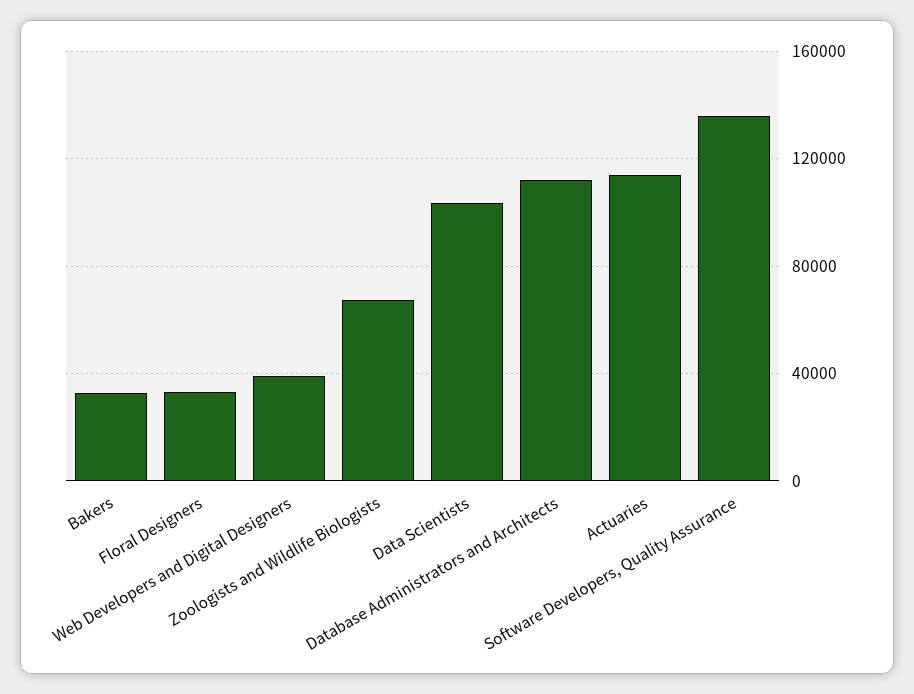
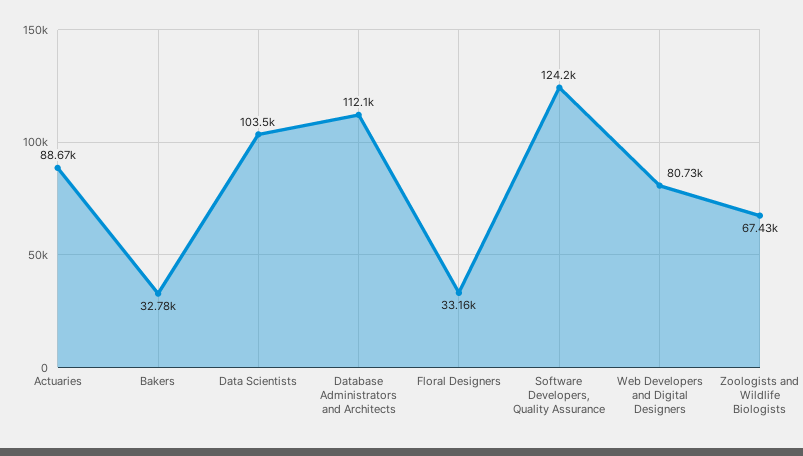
Web Developers and Digital Designers: 40000 -> 80730
Actuaries: 115000 -> 88670
Software Developers, Quality Assurance: 135000 -> 124200

